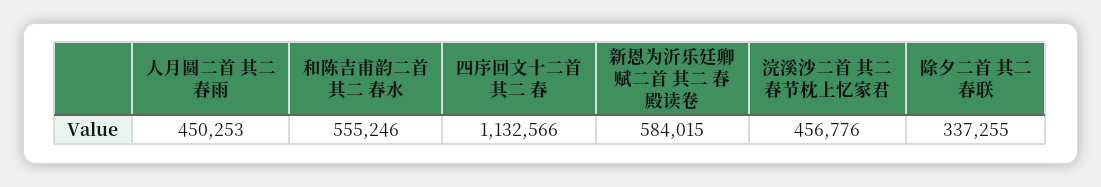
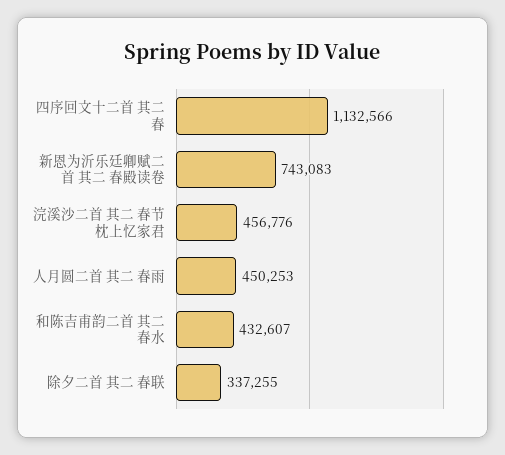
和陈吉甫韵二首 其二 春水: 555246 -> 432607
新恩为沂乐廷卿赋二首 其二 春殿读卷: 584015 -> 743083

